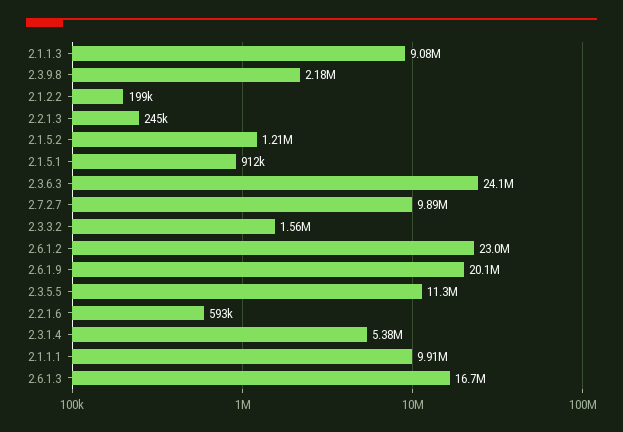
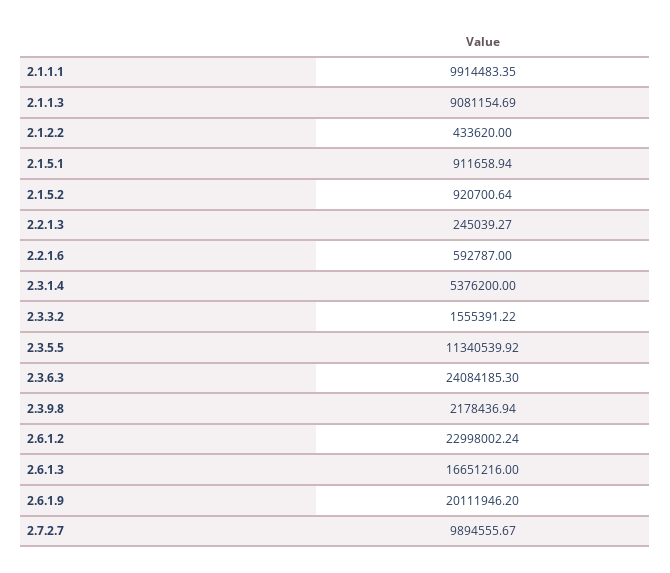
2.1.2.2: 199000 -> 433620
2.1.5.2: 1210000 -> 920700.64

